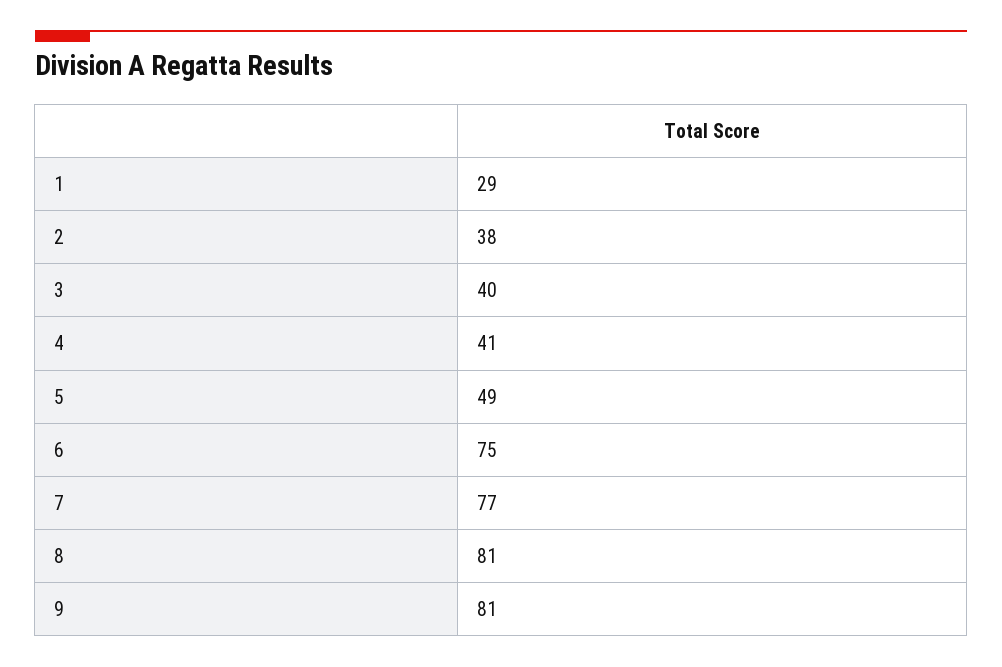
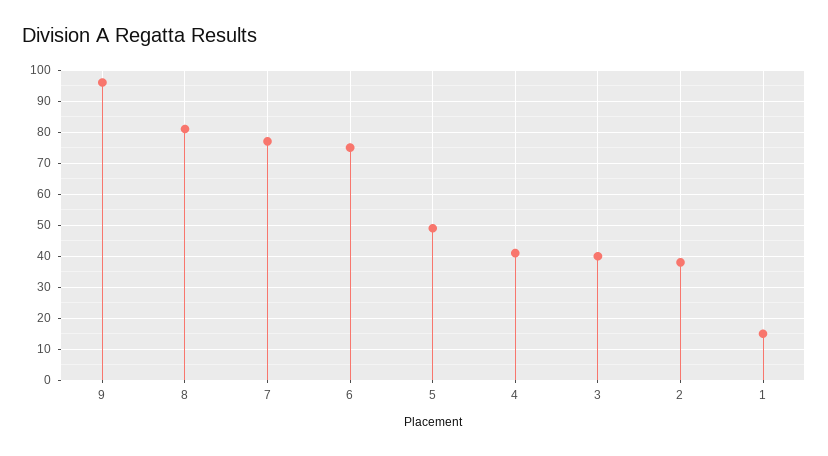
1: 29 -> 15
9: 81 -> 95

